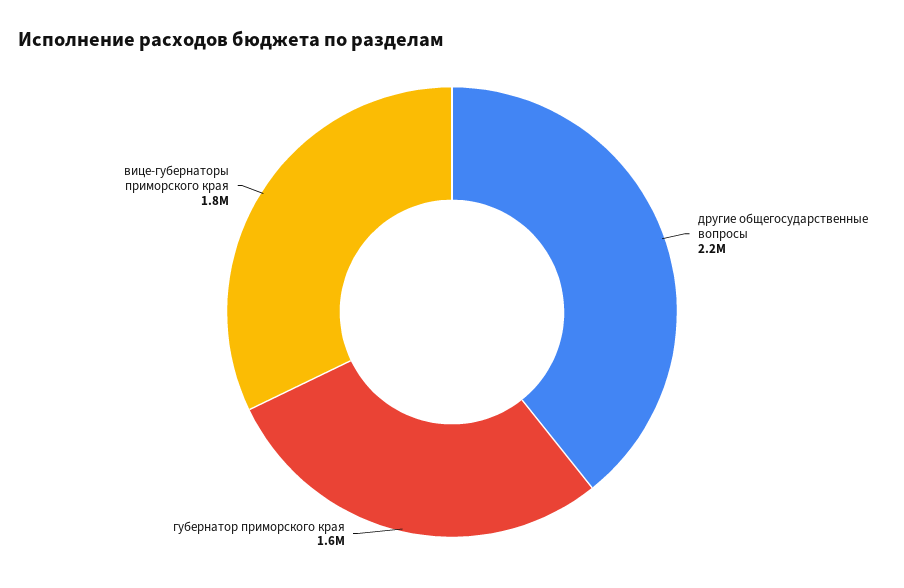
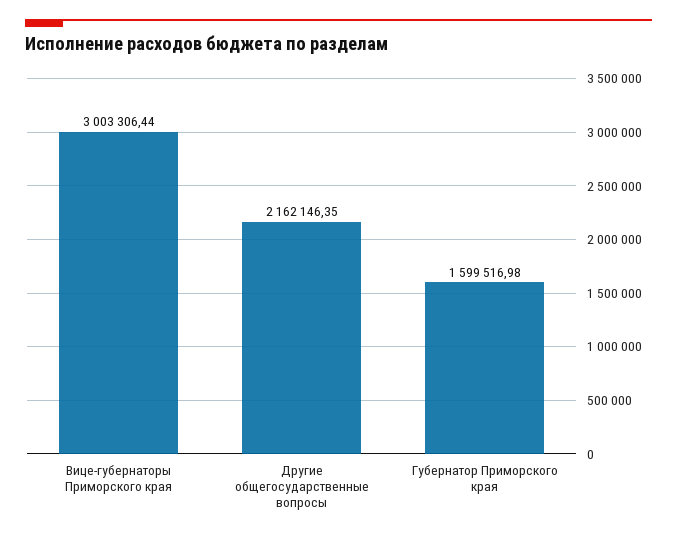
вице-губернаторы приморского края: 1800000 -> 3003306.44

